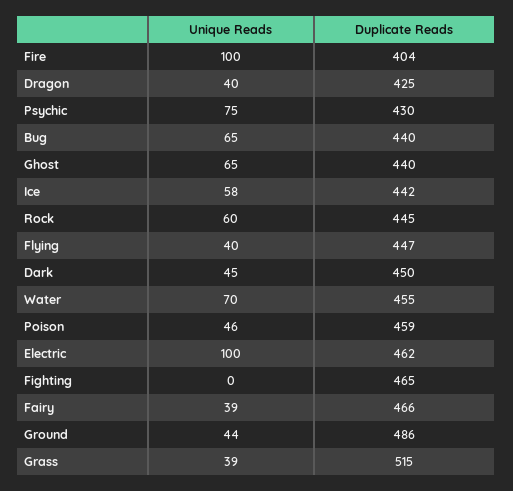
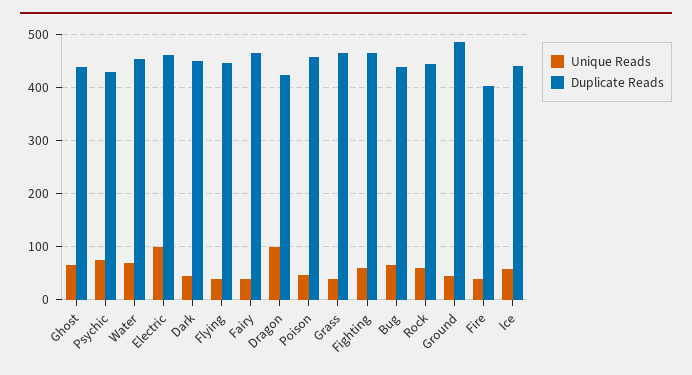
Unique Reads, Fire: 100 -> 40
Unique Reads, Dragon: 40 -> 100
Unique Reads, Fighting: 0 -> 60
Duplicate Reads, Grass: 515 -> 460

